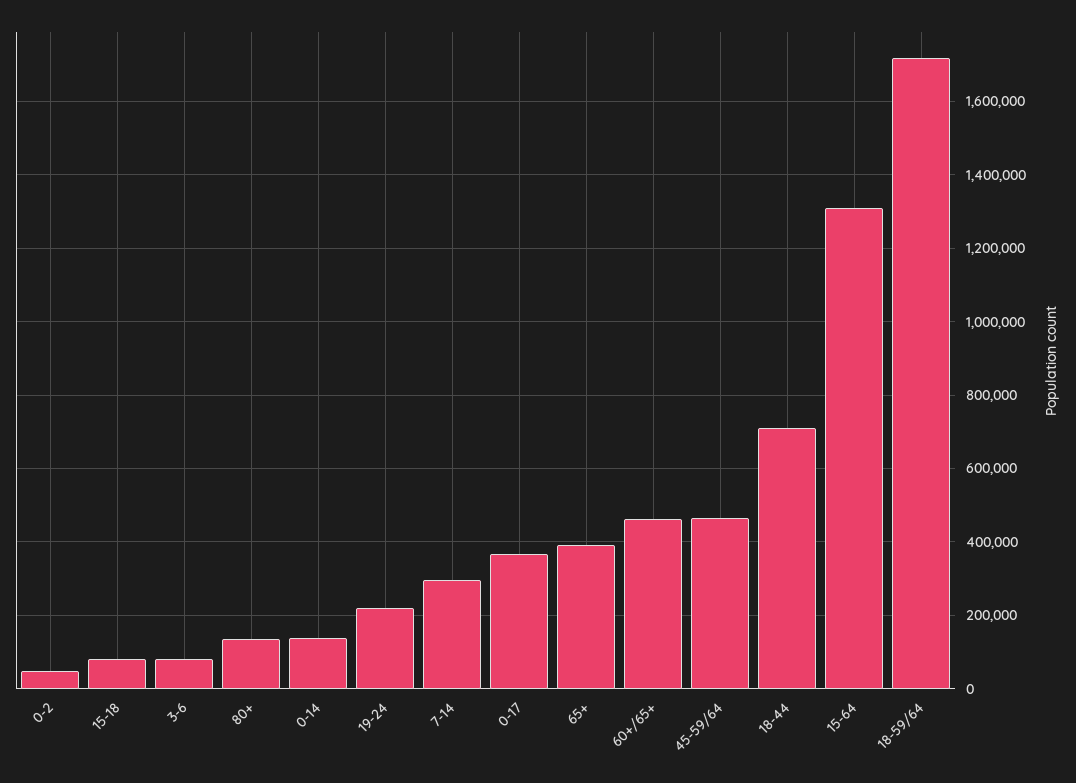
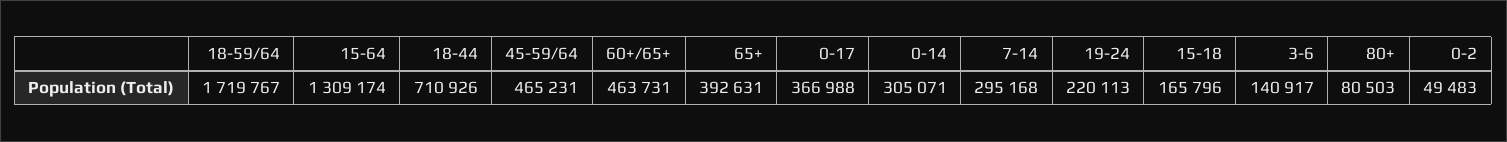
15-18: 80000 -> 165796
3-6: 80000 -> 140917
80+: 140000 -> 80503
0-14: 140000 -> 305071

